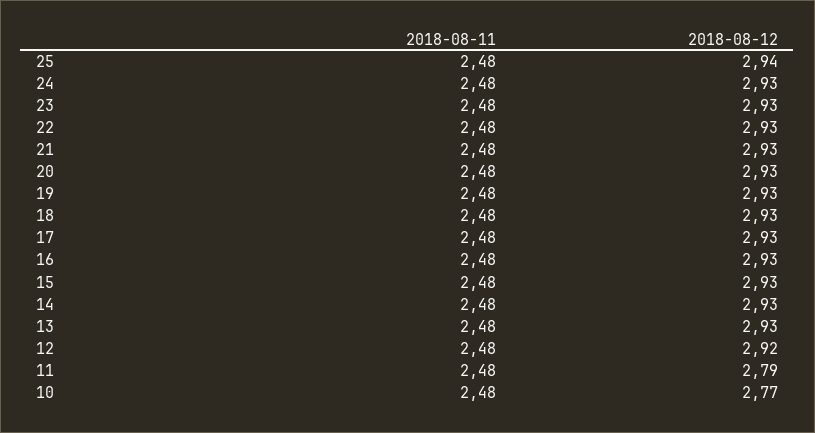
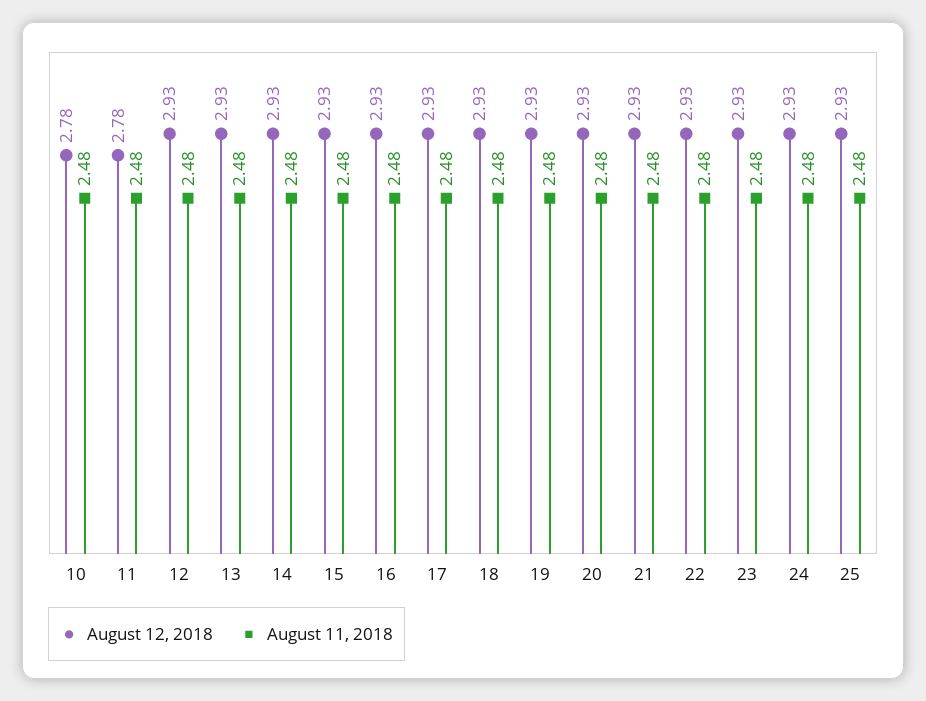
2018-08-12, 25: 2.94 -> 2.93
2018-08-12, 12: 2.92 -> 2.93
2018-08-12, 11: 2.79 -> 2.78
2018-08-12, 10: 2.77 -> 2.78

